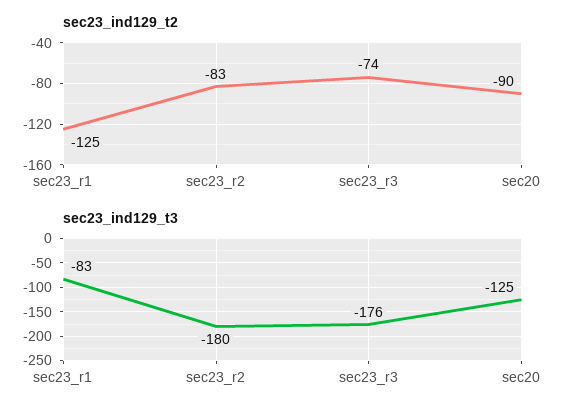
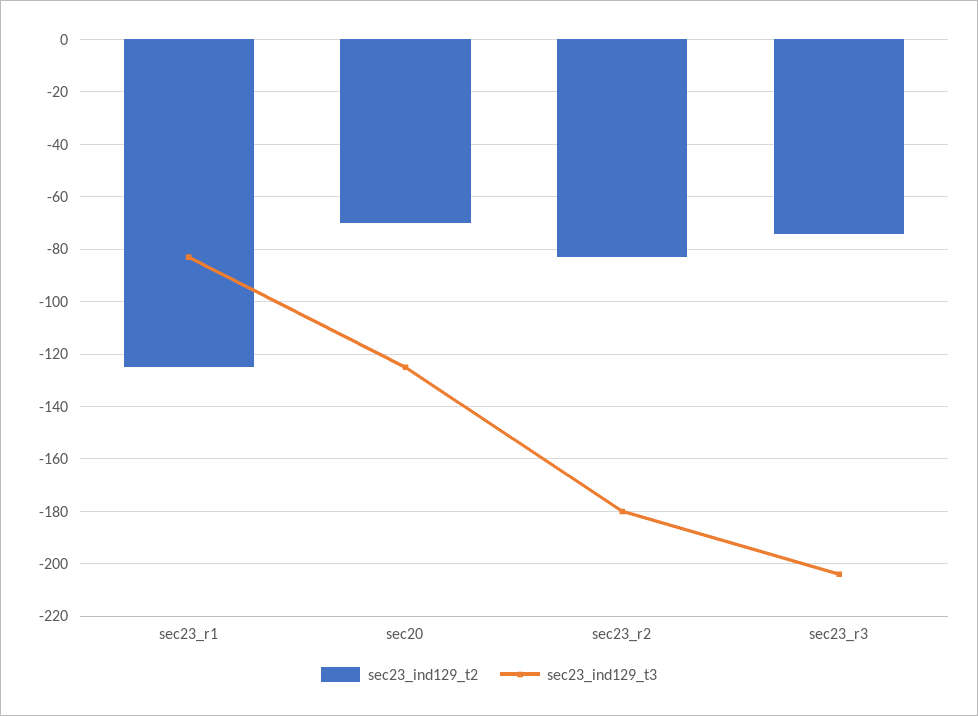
sec23_ind129_t2, sec20: -90 -> -70
sec23_ind129_t3, sec23_r3: -176 -> -205

